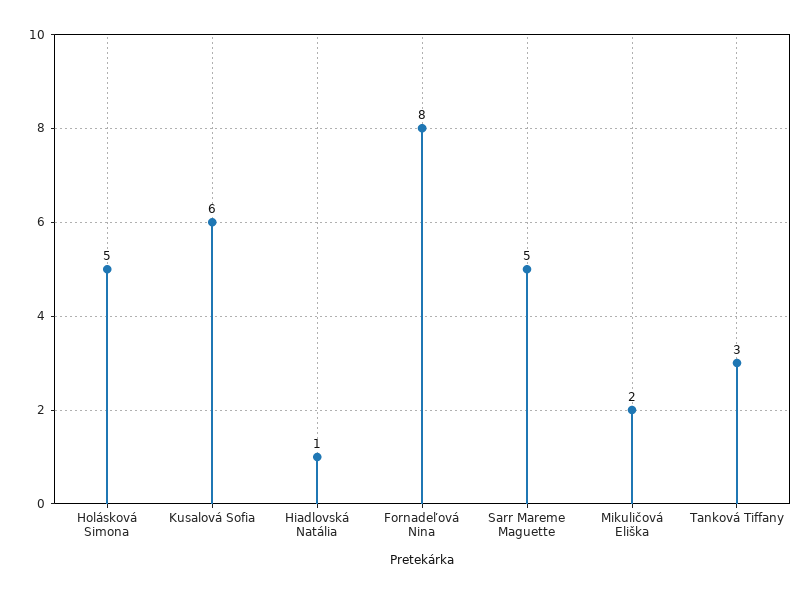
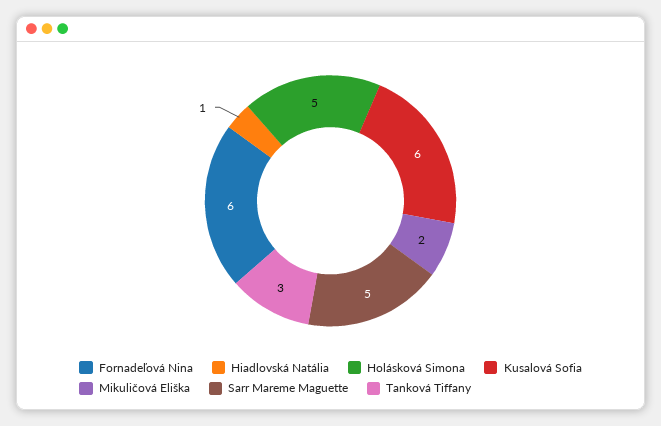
Fornadeľová Nina: 8 -> 6

